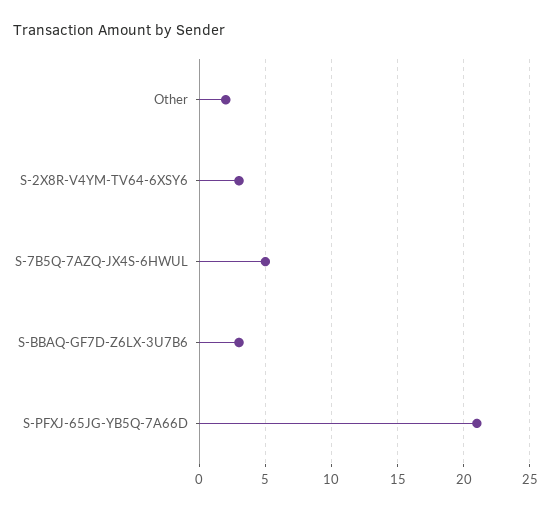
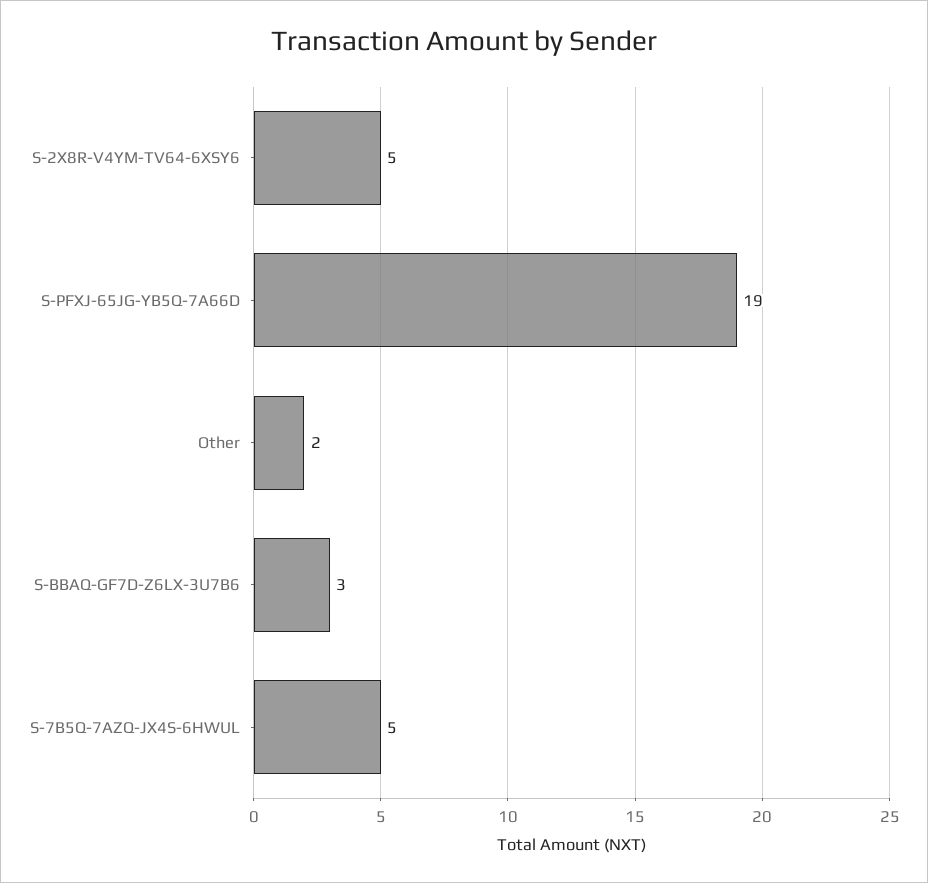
S-2X8R-V4YM-TV64-6XSY6: 3 -> 5
S-PFXJ-65JG-YB5Q-7A66D: 21 -> 19

